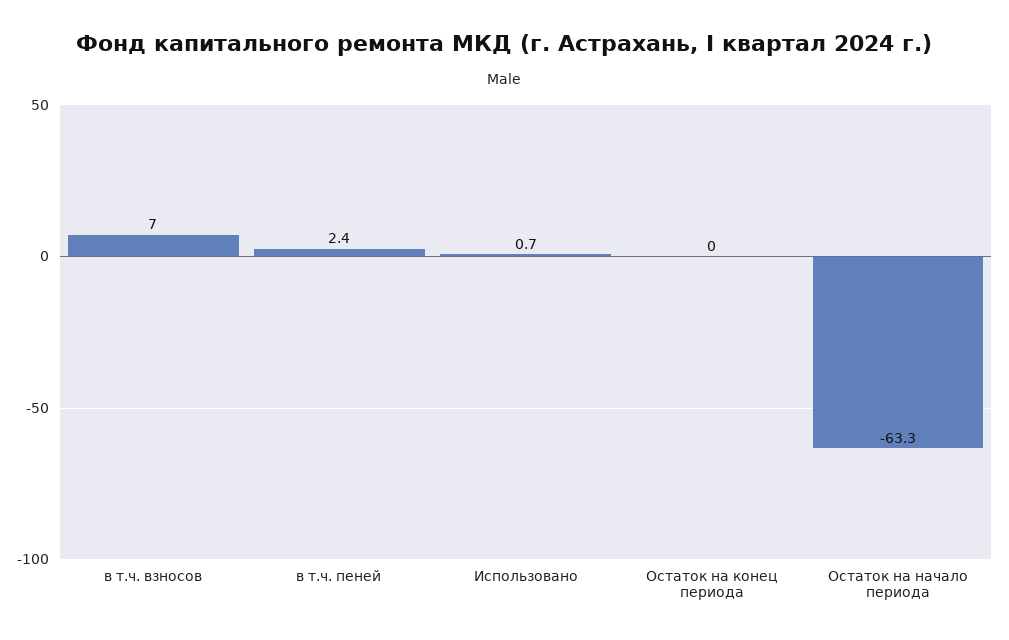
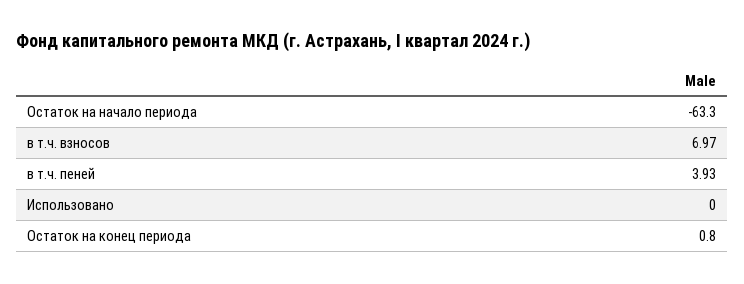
в т.ч. пеней: 2.4 -> 3.93
Использовано: 0.7 -> 0
Остаток на конец периода: 0 -> 0.8

